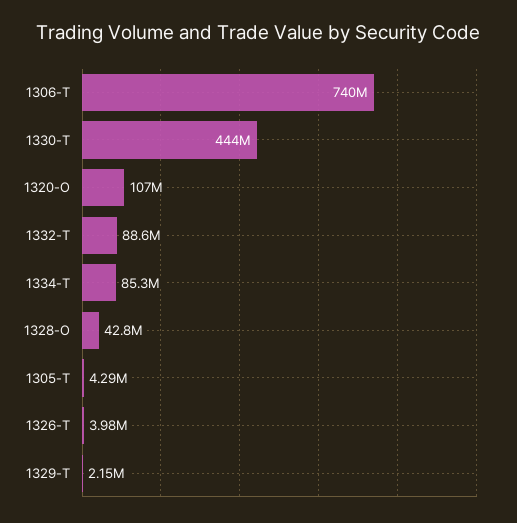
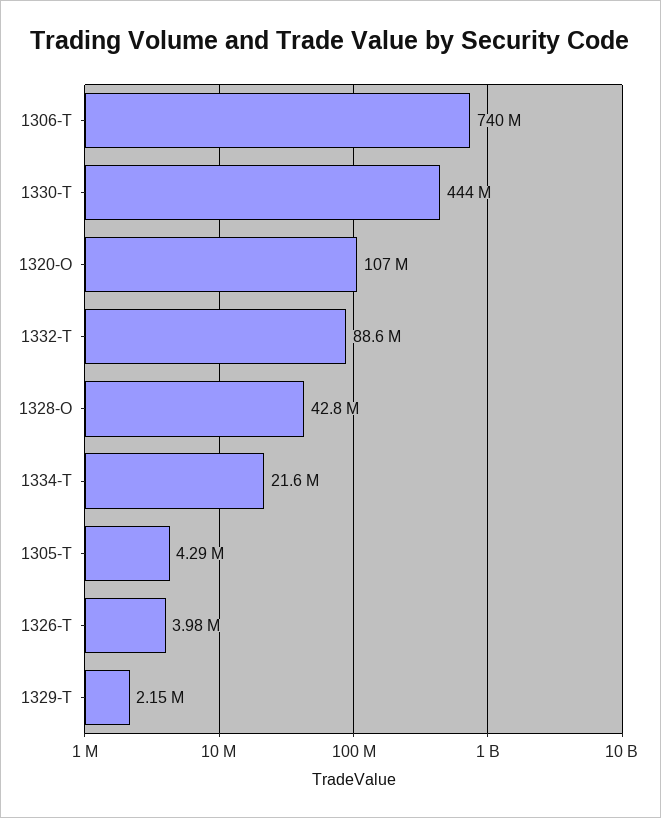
1334-T: 85300000 -> 21600000

